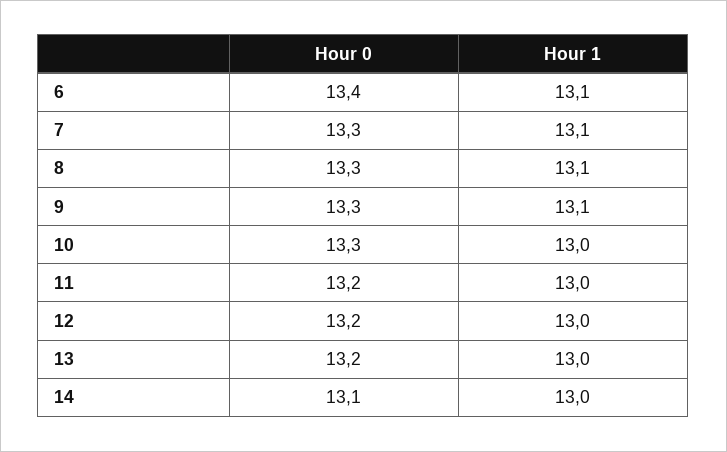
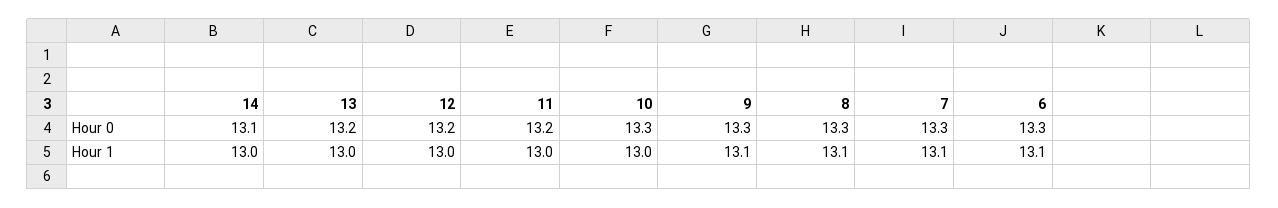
Hour 0, 6: 13.4 -> 13.3

